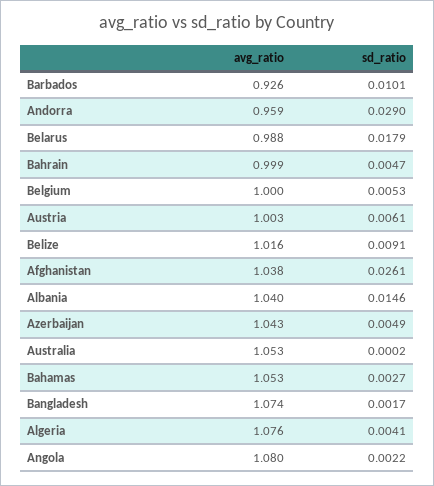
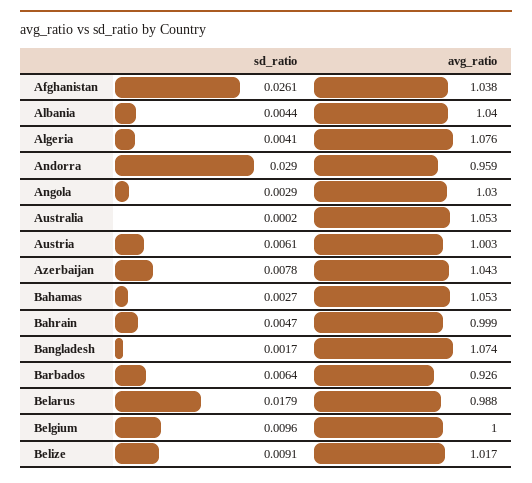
sd_ratio, Barbados: 0.0101 -> 0.0064
sd_ratio, Belgium: 0.0053 -> 0.0096
avg_ratio, Belize: 1.016 -> 1.017
sd_ratio, Albania: 0.0146 -> 0.0044
sd_ratio, Azerbaijan: 0.0049 -> 0.0078
avg_ratio, Angola: 1.08 -> 1.03
sd_ratio, Angola: 0.0022 -> 0.0029

